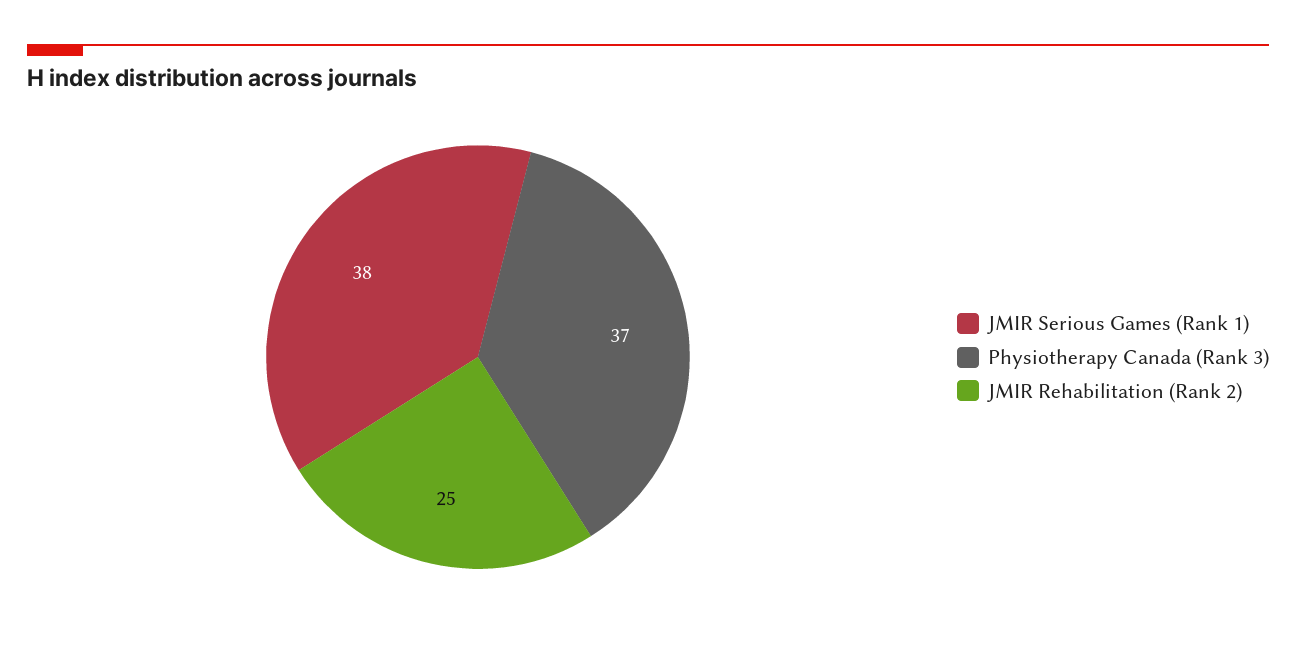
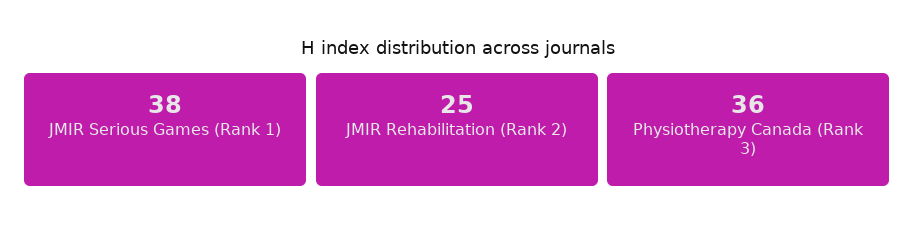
Physiotherapy Canada (Rank 3): 37 -> 36

